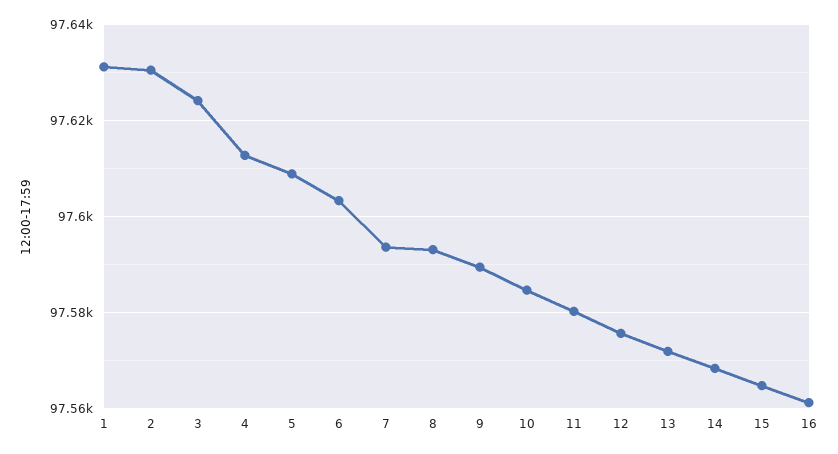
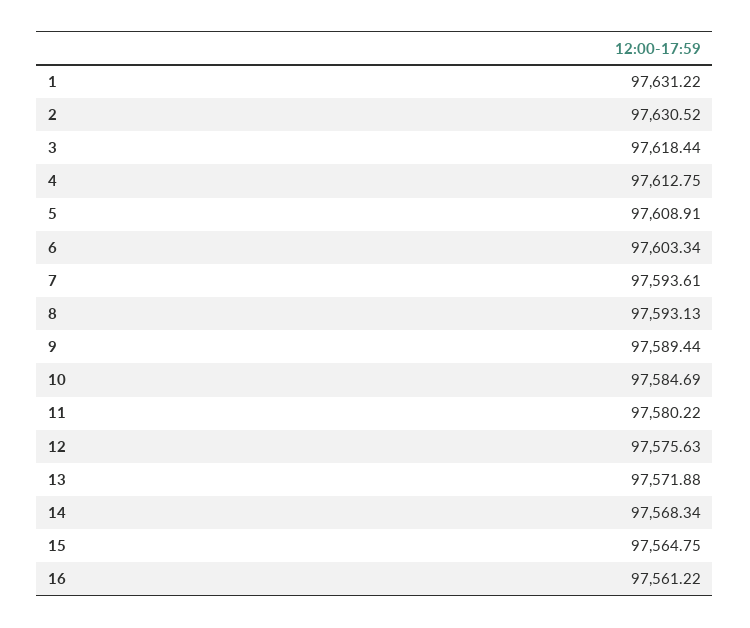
3: 97624 -> 97618.44

